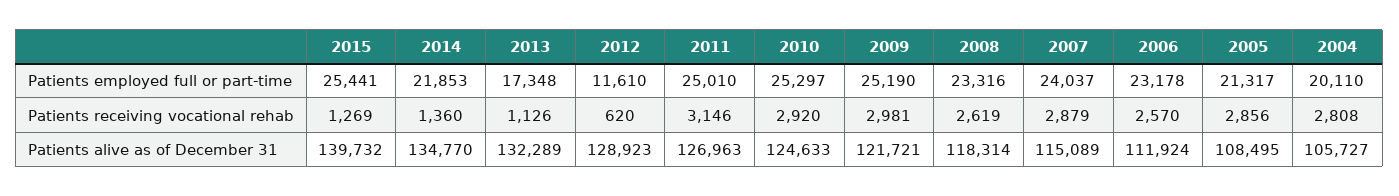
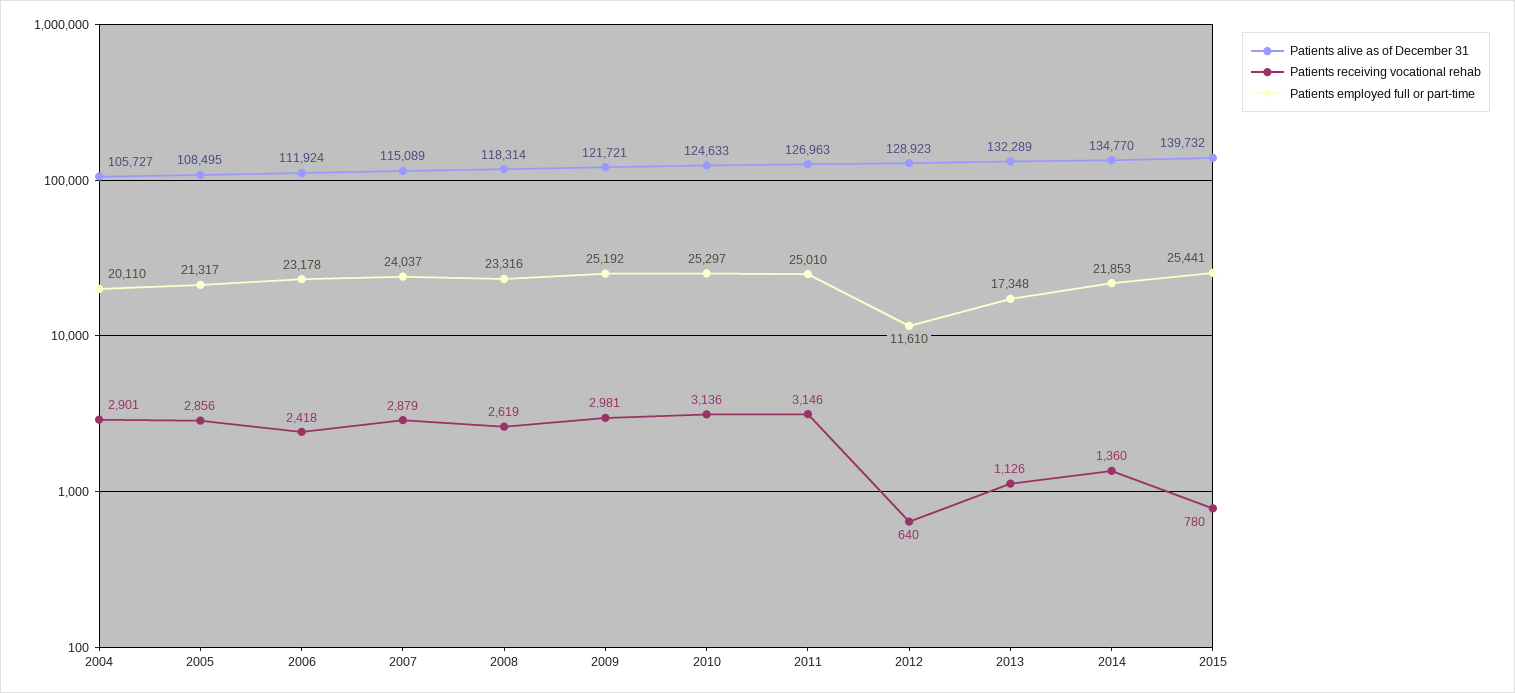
Patients employed full or part-time, 2009: 25190 -> 25192
Patients receiving vocational rehab, 2015: 1269 -> 780
Patients receiving vocational rehab, 2012: 620 -> 640
Patients receiving vocational rehab, 2010: 2920 -> 3136
Patients receiving vocational rehab, 2006: 2570 -> 2418
Patients receiving vocational rehab, 2004: 2808 -> 2901

